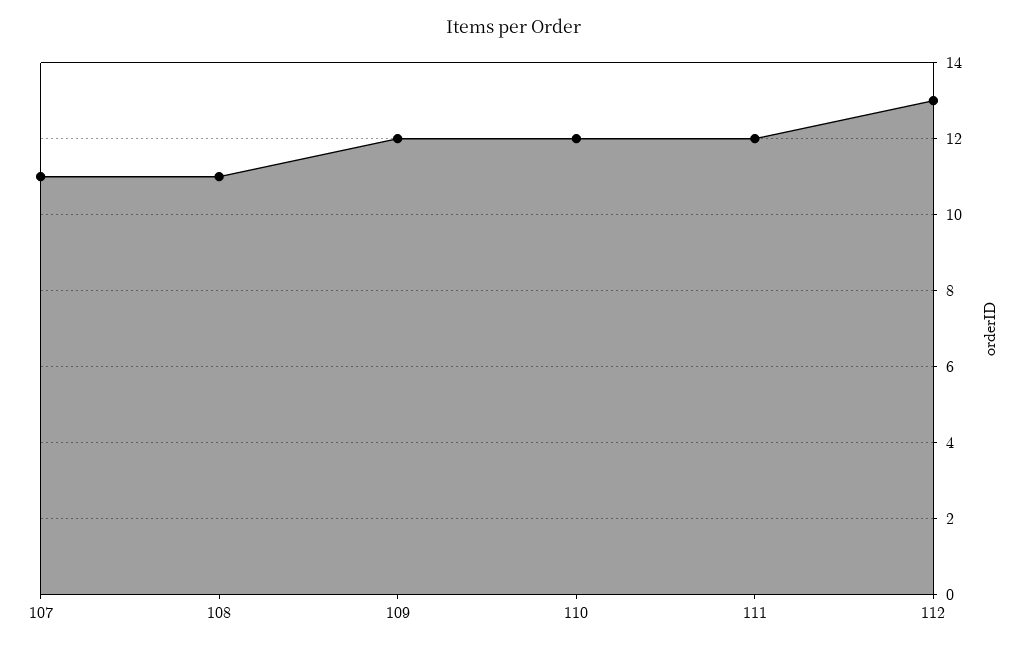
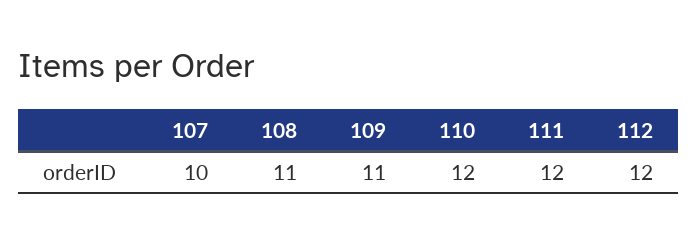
107: 11 -> 10
109: 12 -> 11
112: 13 -> 12

